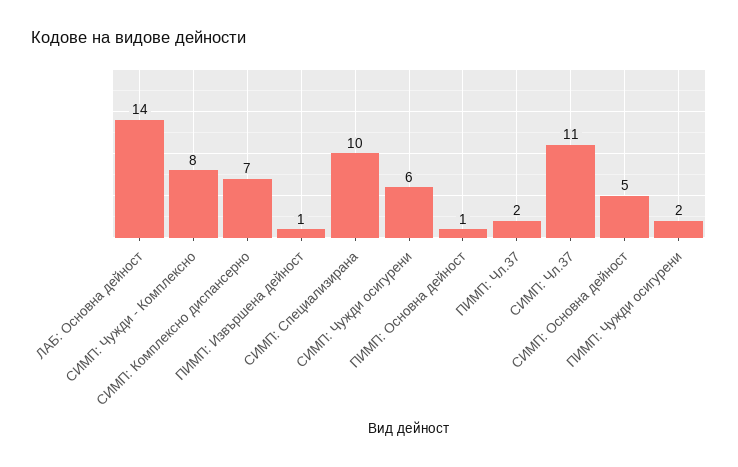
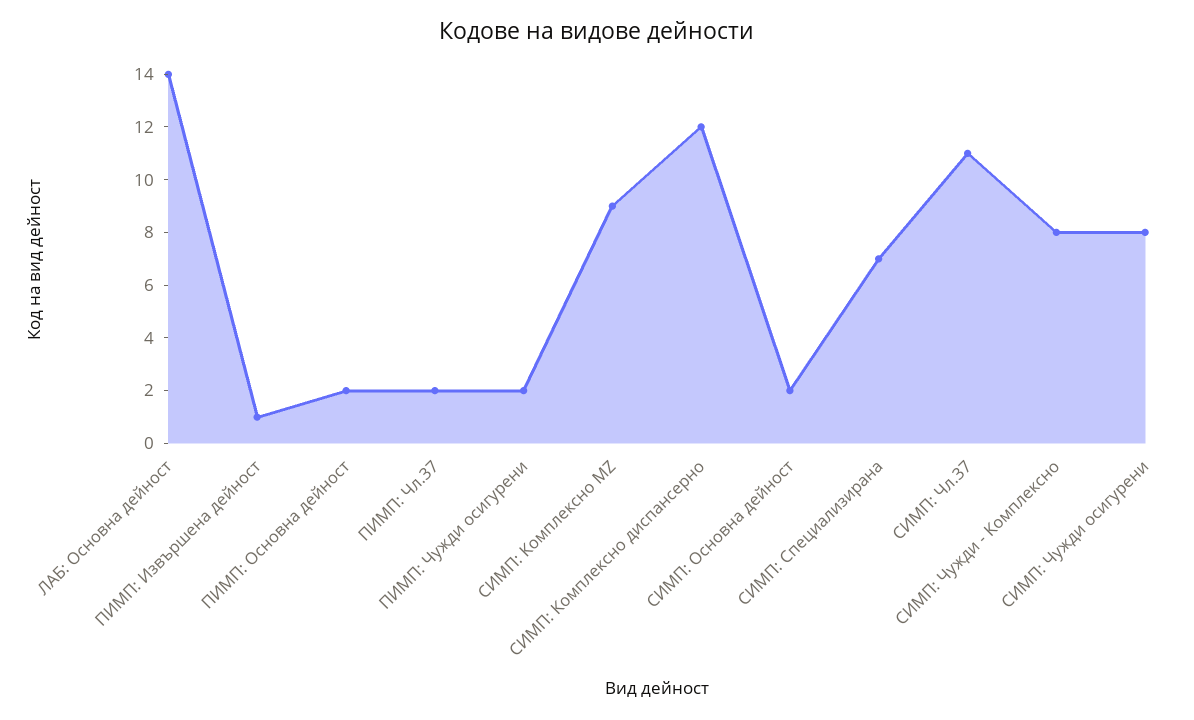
СИМП: Комплексно диспансерно: 7 -> 12
СИМП: Специализирана: 10 -> 7
СИМП: Чужди осигурени: 6 -> 8
ПИМП: Основна дейност: 1 -> 2
СИМП: Основна дейност: 5 -> 2
СИМП: Комплексно MZ: none -> 9

